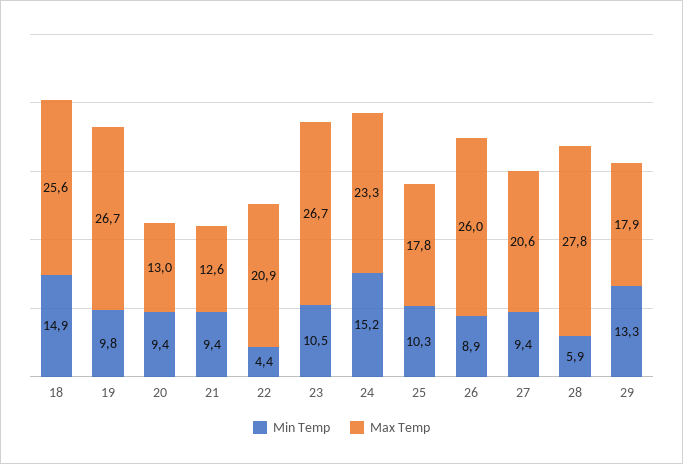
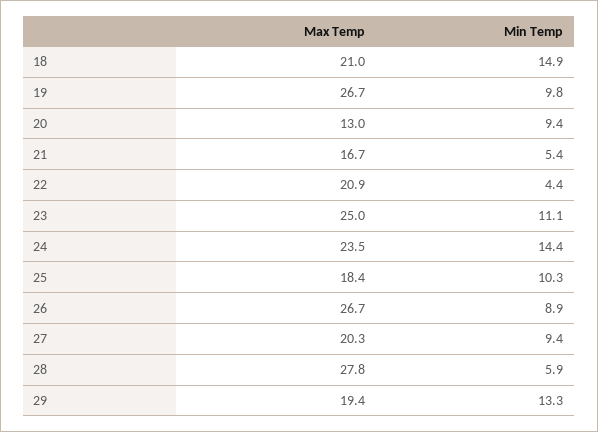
Max Temp, 18: 25.6 -> 21
Min Temp, 21: 9.4 -> 5.4
Max Temp, 21: 12.6 -> 16.7
Min Temp, 23: 10.5 -> 11.1
Max Temp, 23: 26.7 -> 25
Min Temp, 24: 15.2 -> 14.4
Max Temp, 24: 23.3 -> 23.5
Max Temp, 25: 17.8 -> 18.4
Max Temp, 26: 26 -> 26.7
Max Temp, 27: 20.6 -> 20.3
Max Temp, 29: 17.9 -> 19.4

